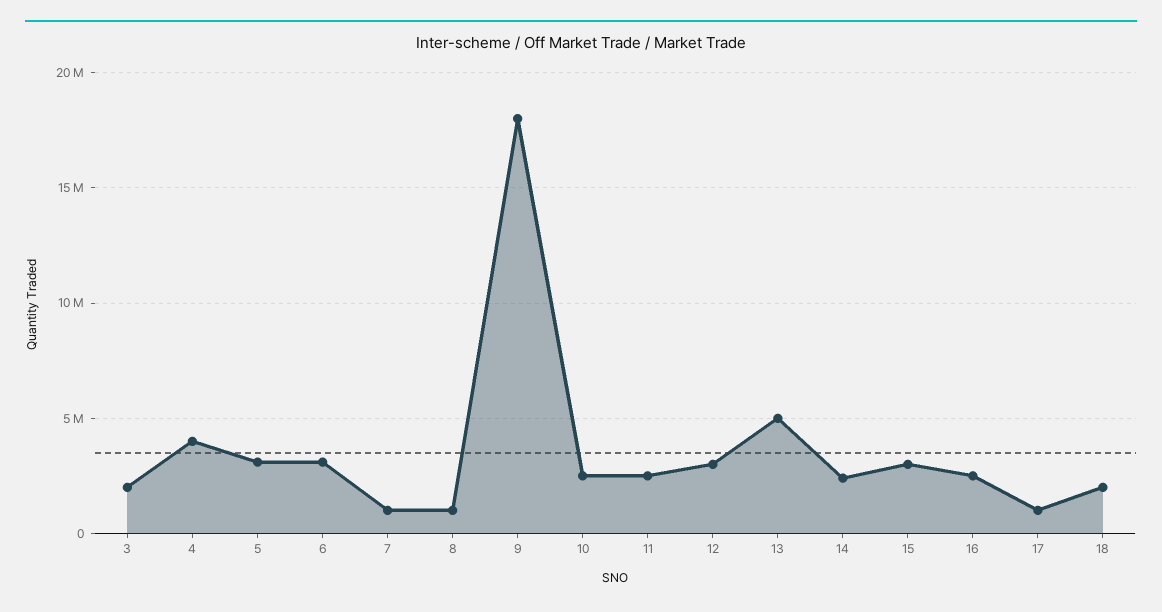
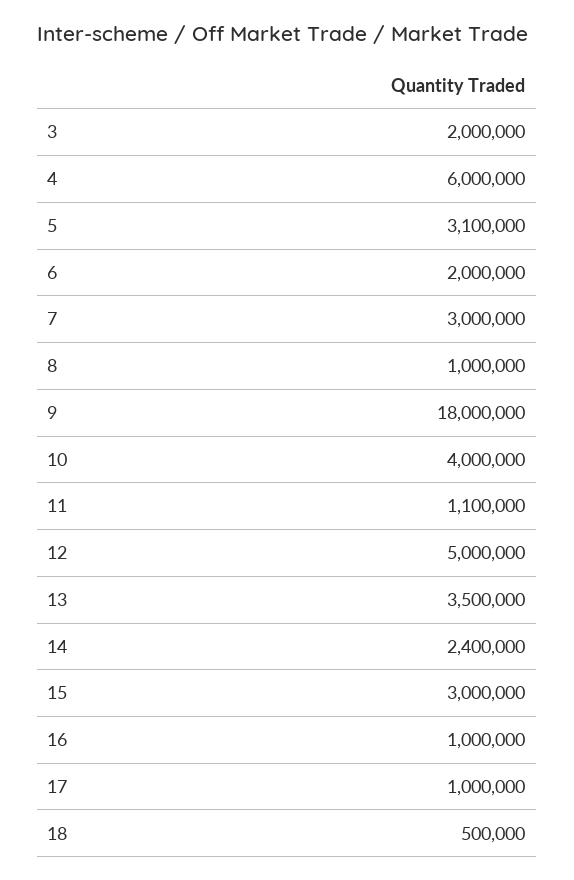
4: 4000000 -> 6000000
6: 3000000 -> 2000000
7: 1000000 -> 3000000
10: 2500000 -> 4000000
11: 2500000 -> 1100000
12: 3000000 -> 5000000
13: 5000000 -> 3500000
16: 2500000 -> 1000000
18: 2000000 -> 500000

